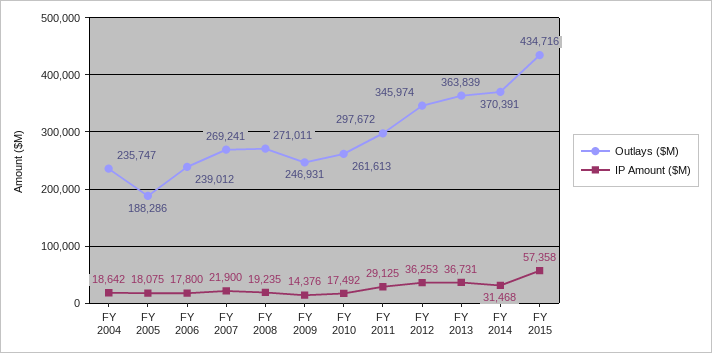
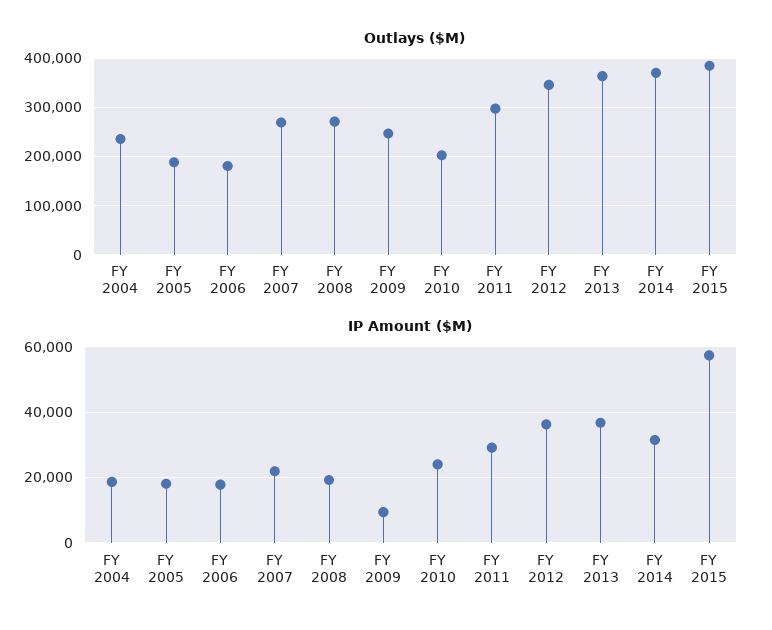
Outlays ($M), FY 2006: 239012 -> 180000
IP Amount ($M), FY 2009: 14376 -> 10000
Outlays ($M), FY 2010: 261613 -> 200000
IP Amount ($M), FY 2010: 17492 -> 24000
Outlays ($M), FY 2015: 434716 -> 380000

